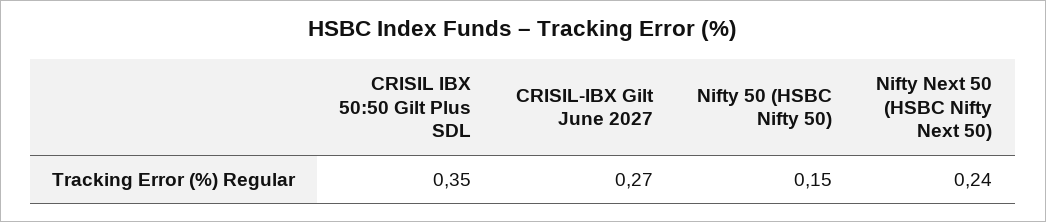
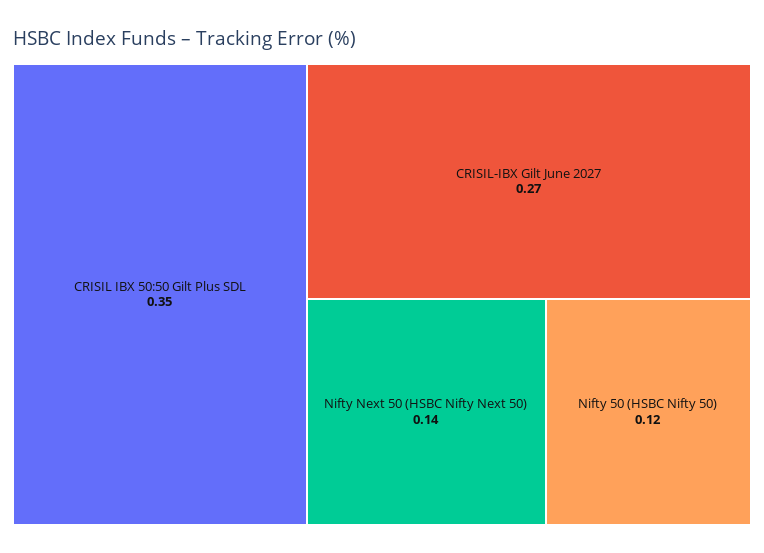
Nifty 50 (HSBC Nifty 50): 0.15 -> 0.12
Nifty Next 50 (HSBC Nifty Next 50): 0.24 -> 0.14

